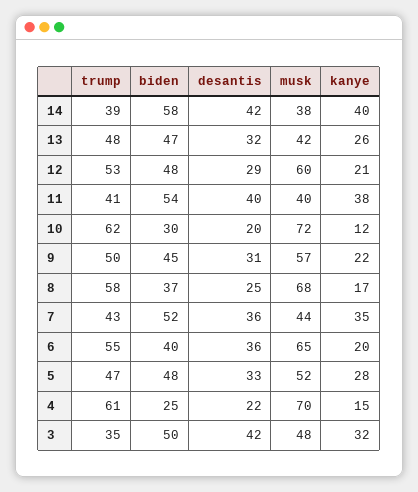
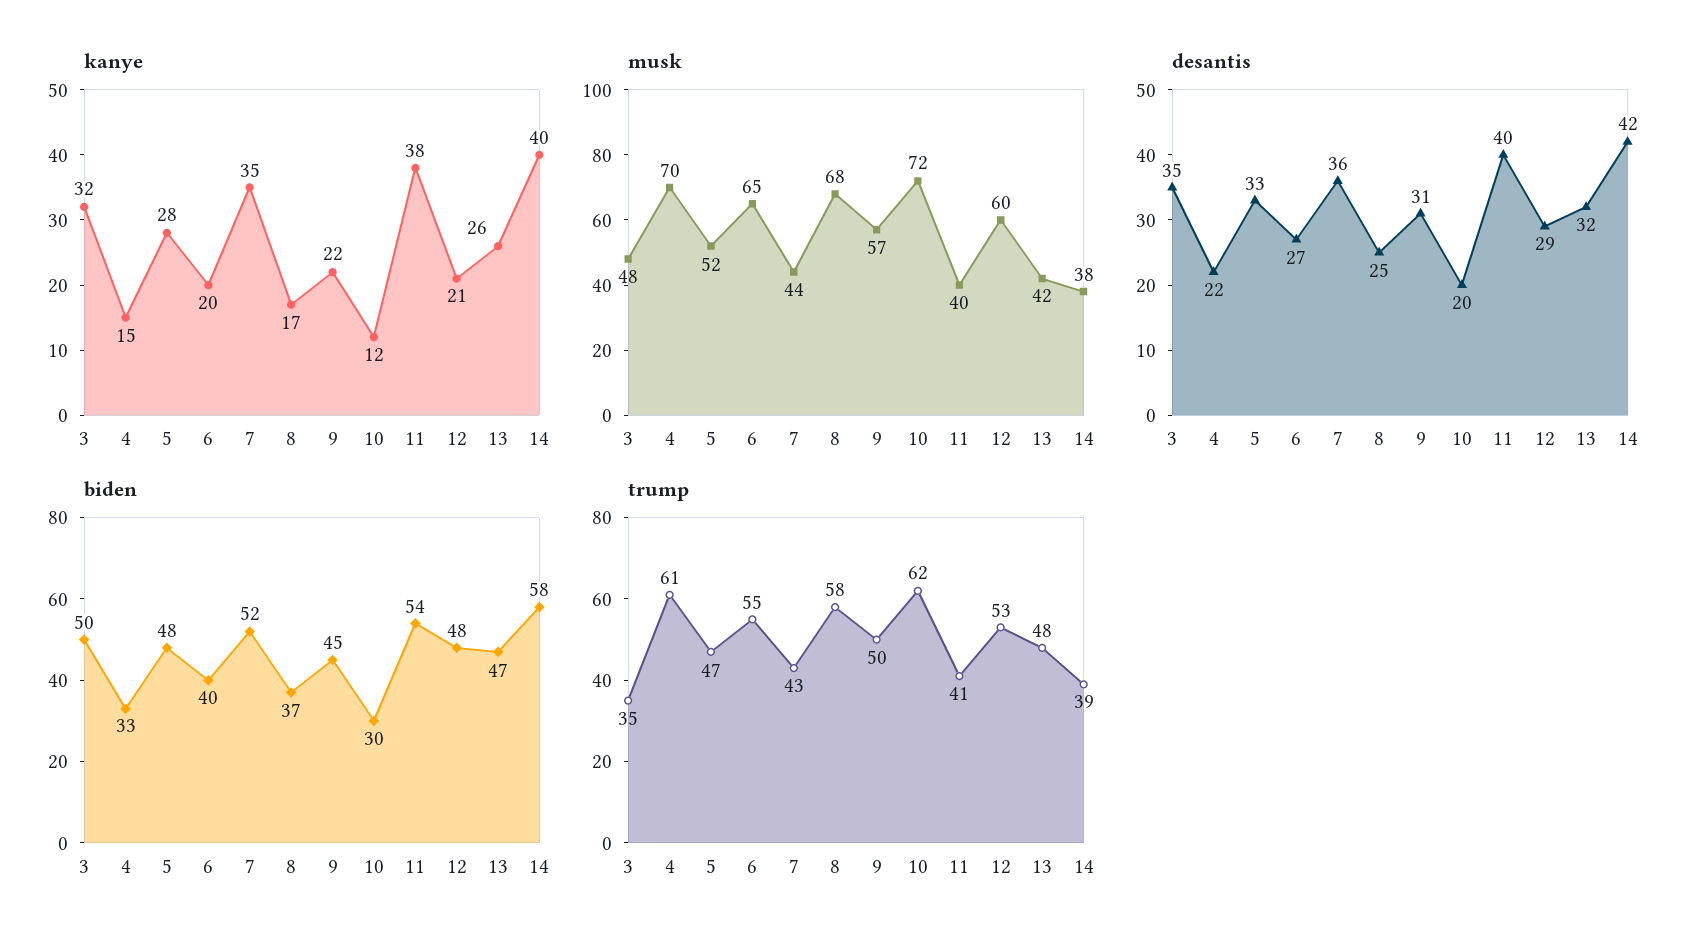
desantis, 6: 36 -> 27
biden, 4: 25 -> 33
desantis, 3: 42 -> 35

